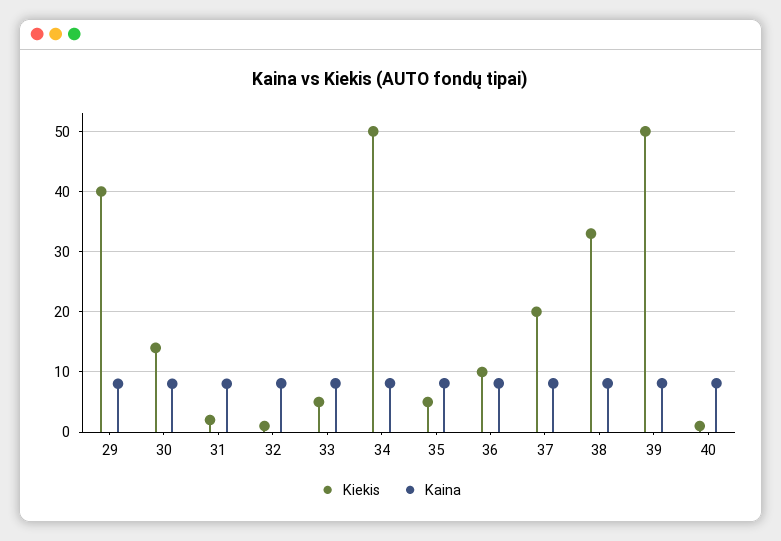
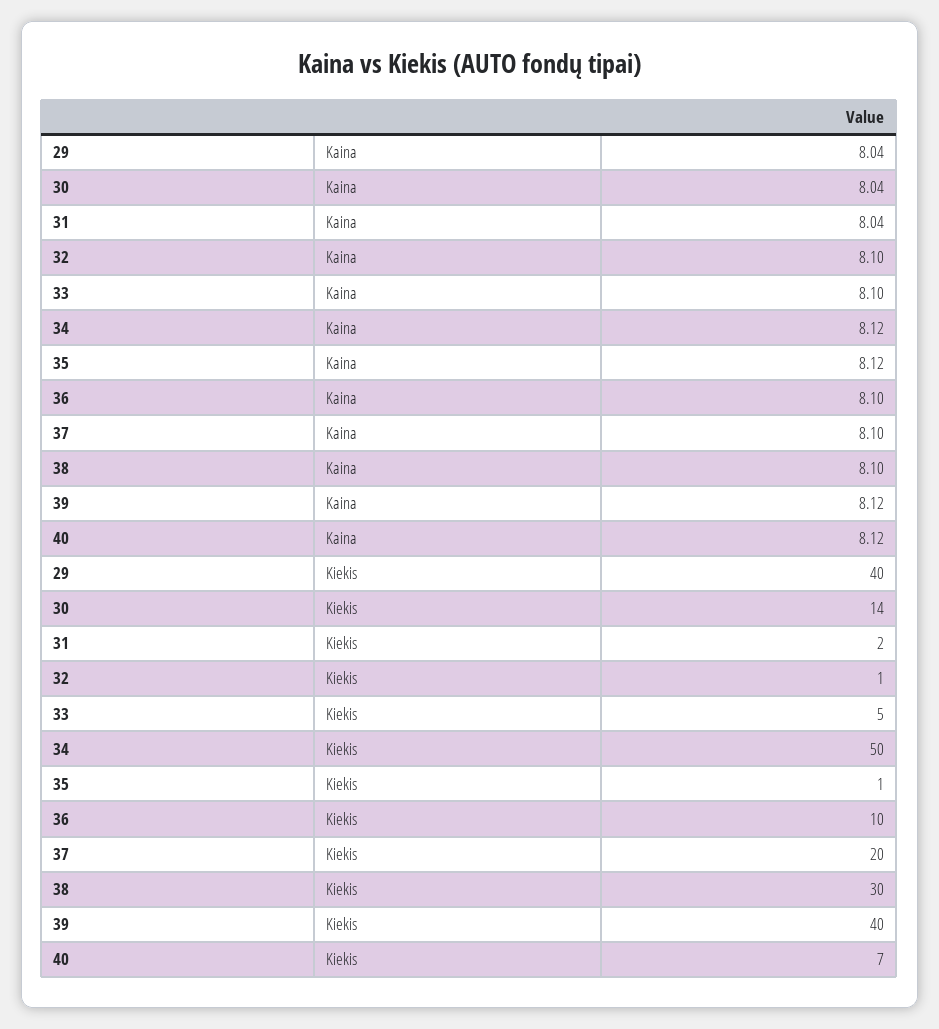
Kiekis, 35: 5 -> 1
Kiekis, 38: 33 -> 30
Kiekis, 39: 50 -> 40
Kiekis, 40: 1 -> 7

